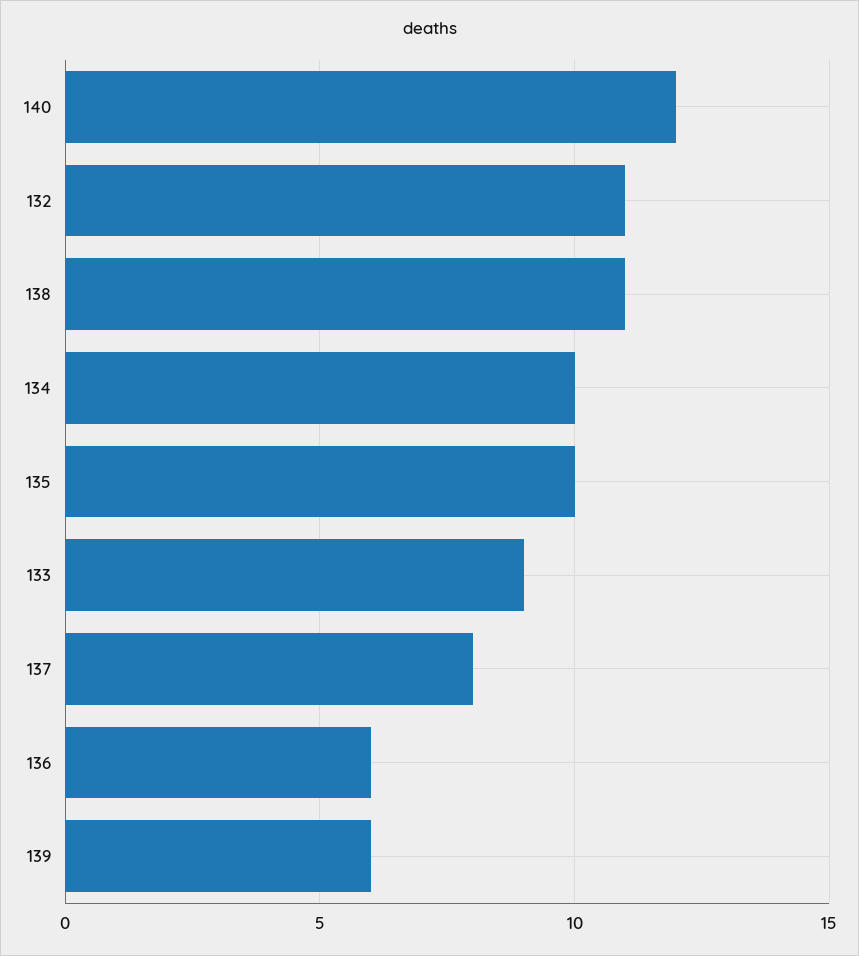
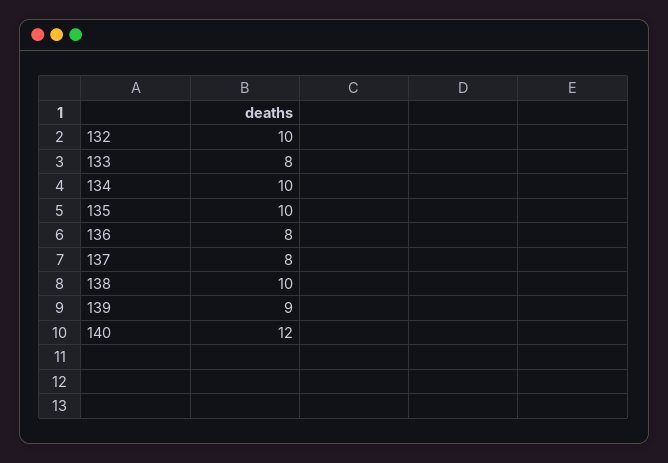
132: 11 -> 10
138: 11 -> 10
133: 9 -> 8
136: 6 -> 8
139: 6 -> 9

